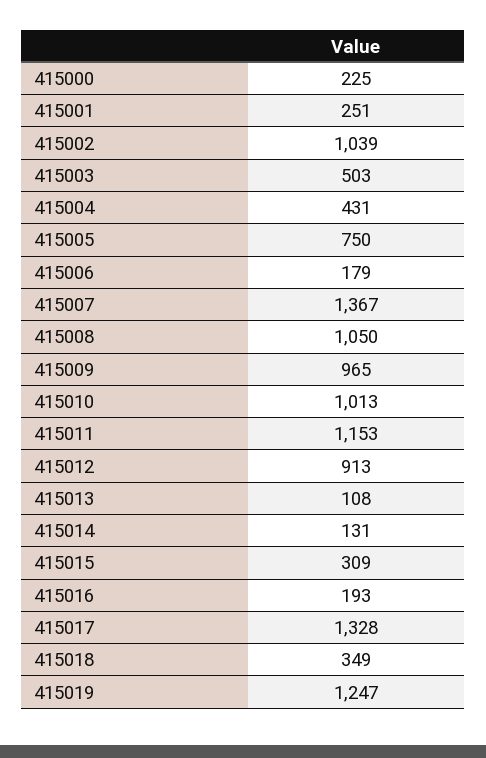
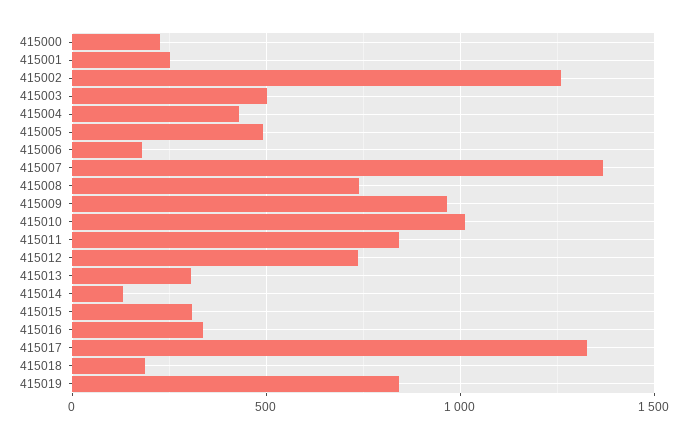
415002: 1039 -> 1250
415005: 750 -> 500
415008: 1050 -> 750
415011: 1153 -> 850
415012: 913 -> 750
415013: 108 -> 300
415016: 193 -> 350
415018: 349 -> 200
415019: 1247 -> 850

